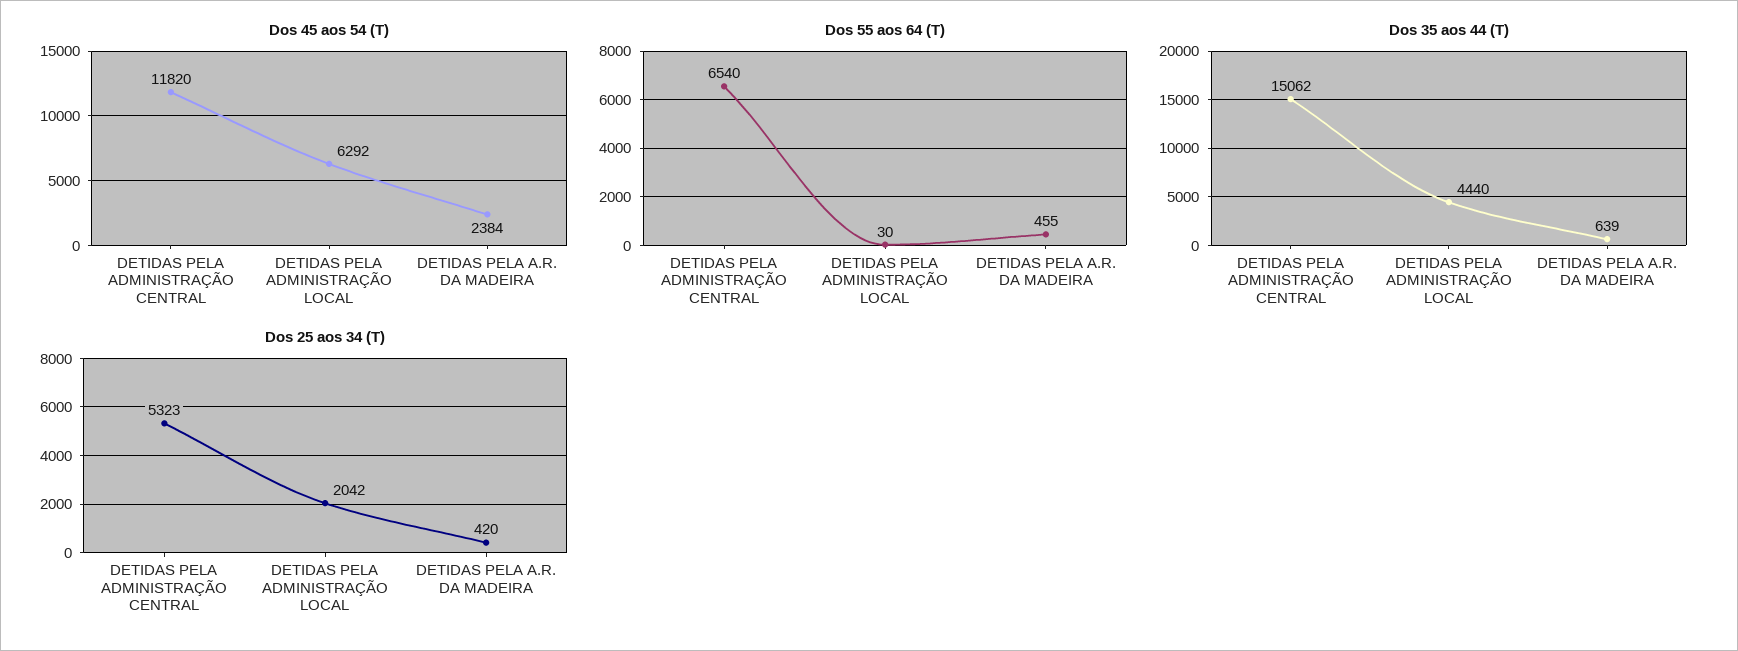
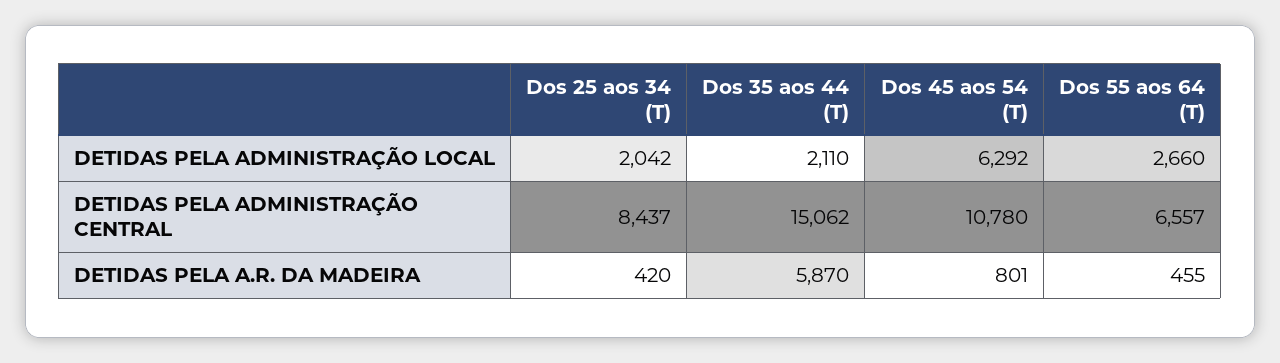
Dos 45 aos 54 (T), DETIDAS PELA ADMINISTRAÇÃO CENTRAL: 11820 -> 10780
Dos 45 aos 54 (T), DETIDAS PELA A.R. DA MADEIRA: 2384 -> 801
Dos 55 aos 64 (T), DETIDAS PELA ADMINISTRAÇÃO CENTRAL: 6540 -> 6557
Dos 55 aos 64 (T), DETIDAS PELA ADMINISTRAÇÃO LOCAL: 30 -> 2660
Dos 35 aos 44 (T), DETIDAS PELA ADMINISTRAÇÃO LOCAL: 4440 -> 2110
Dos 35 aos 44 (T), DETIDAS PELA A.R. DA MADEIRA: 639 -> 5870
Dos 25 aos 34 (T), DETIDAS PELA ADMINISTRAÇÃO CENTRAL: 5323 -> 8437

